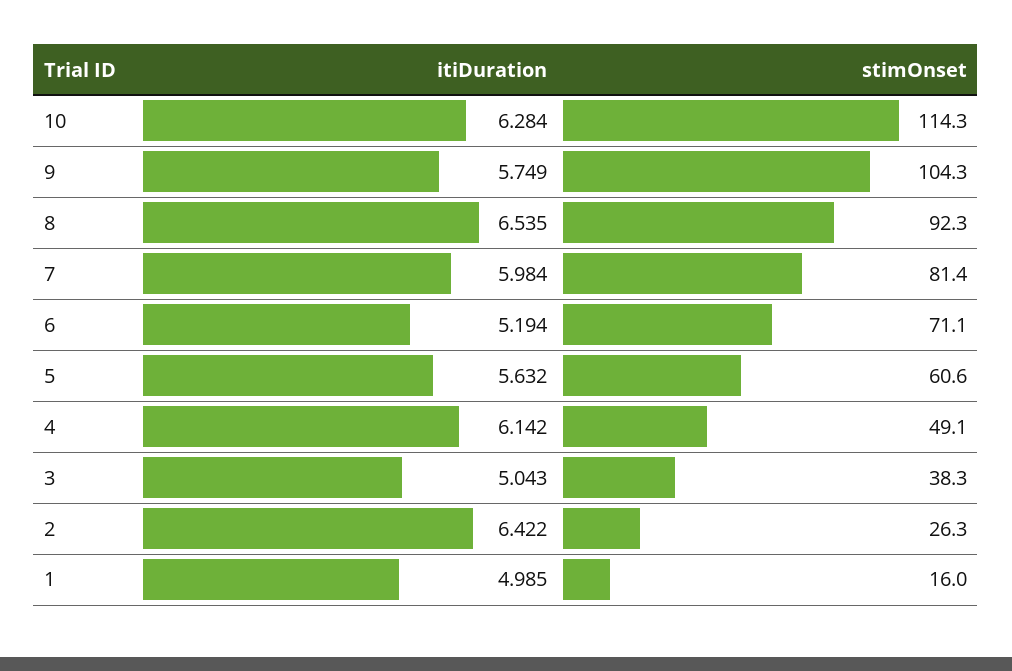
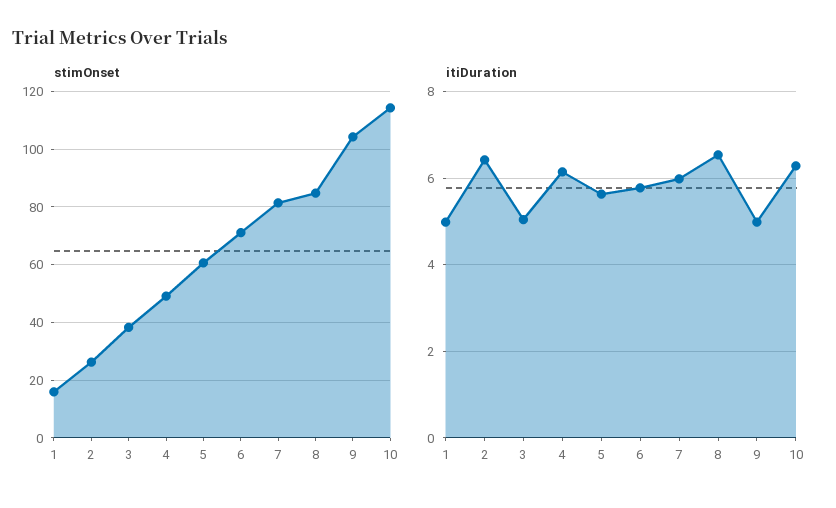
itiDuration, 9: 5.749 -> 5
stimOnset, 8: 92.3 -> 85
itiDuration, 6: 5.194 -> 5.8

